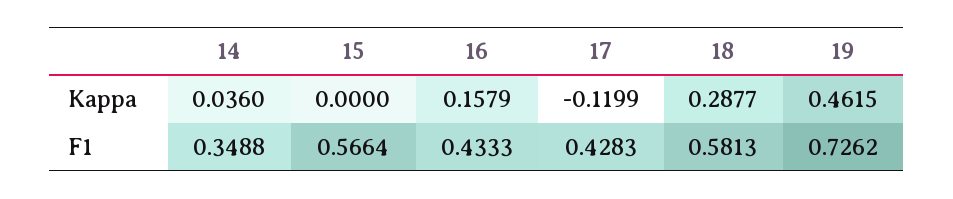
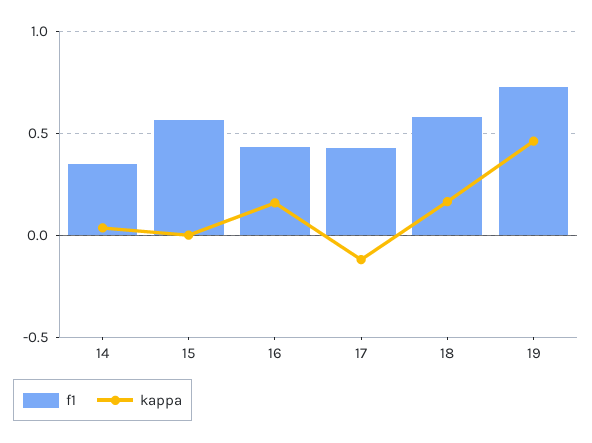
Kappa, 18: 0.2877 -> 0.15

